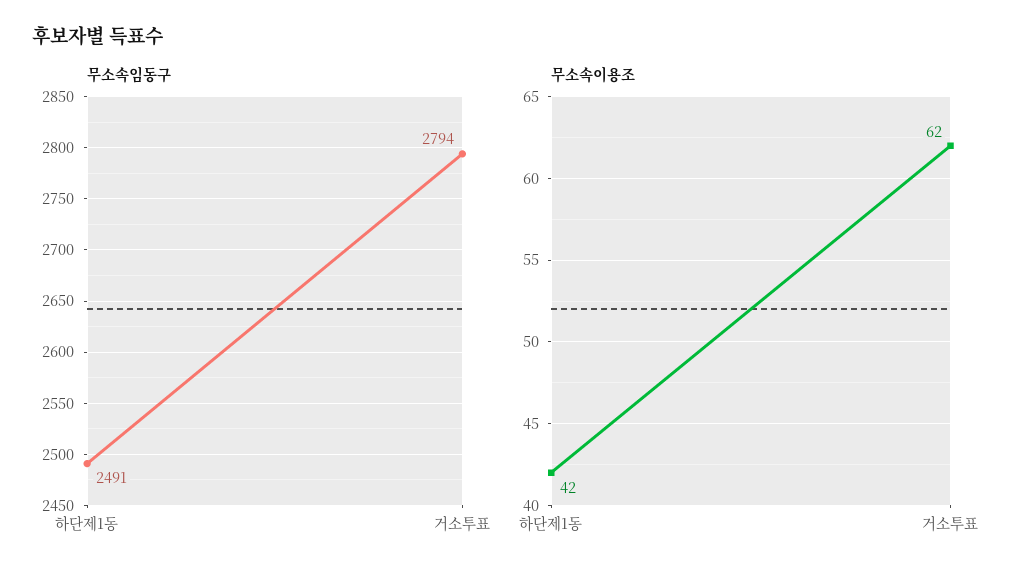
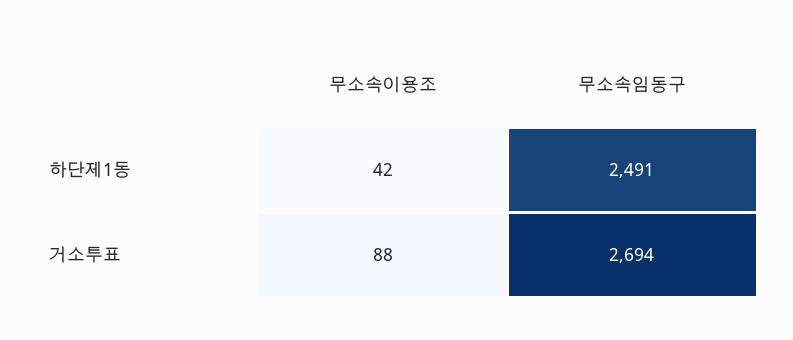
무소속임동구, 거소투표: 2794 -> 2694
무소속이용조, 거소투표: 62 -> 88

